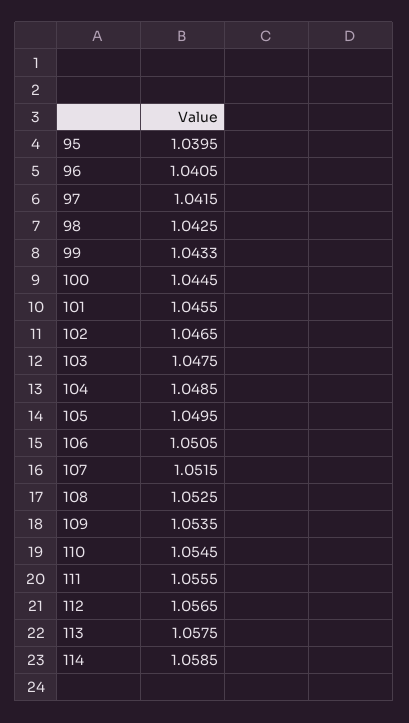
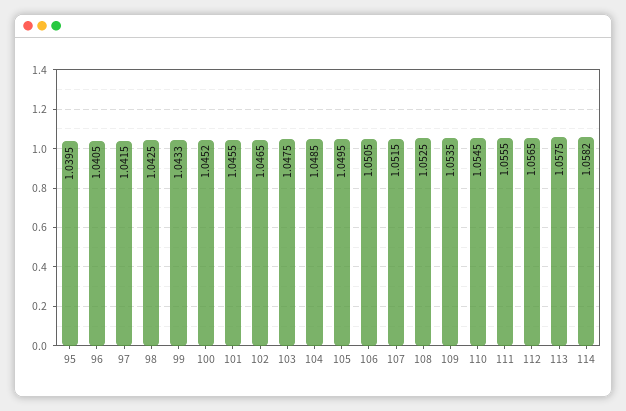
100: 1.0445 -> 1.0452
114: 1.0585 -> 1.0582

